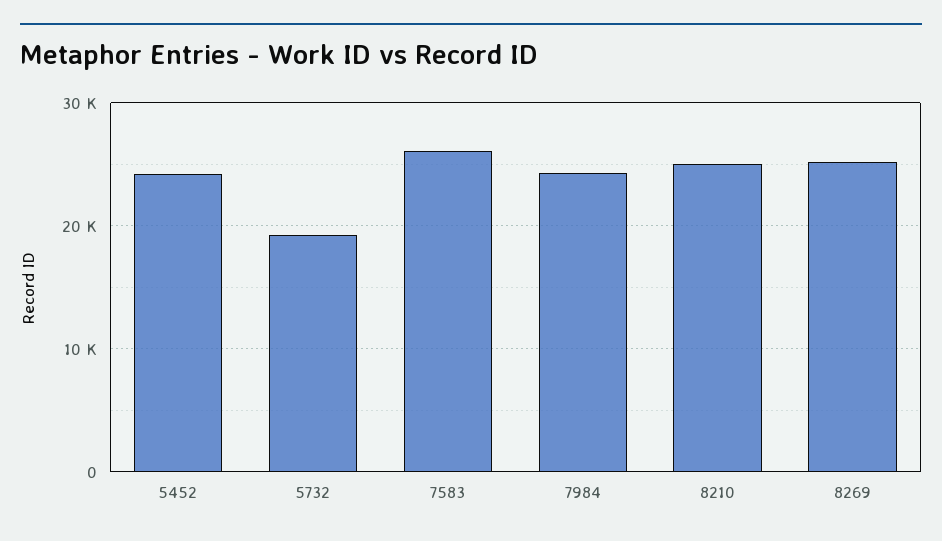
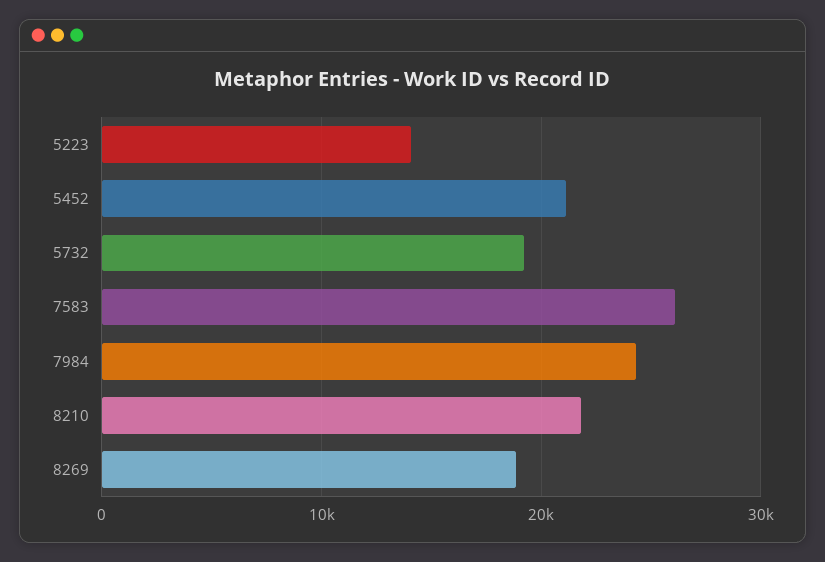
5452: 24000 -> 21000
8210: 25000 -> 22000
8269: 25000 -> 19000
5223: none -> 14000

